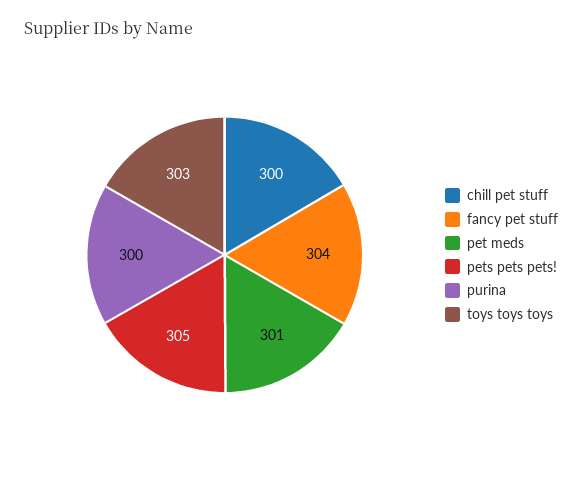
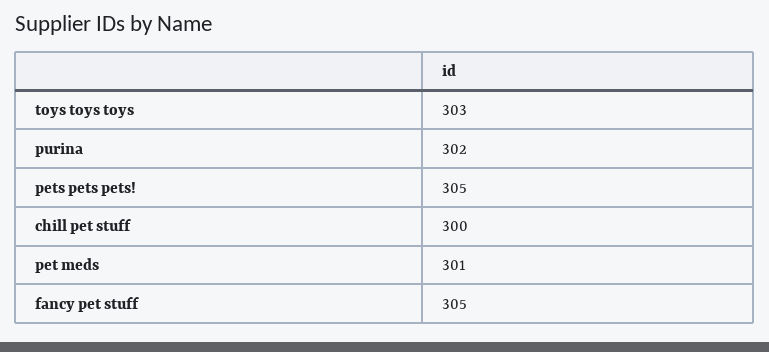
fancy pet stuff: 304 -> 305
purina: 300 -> 302

